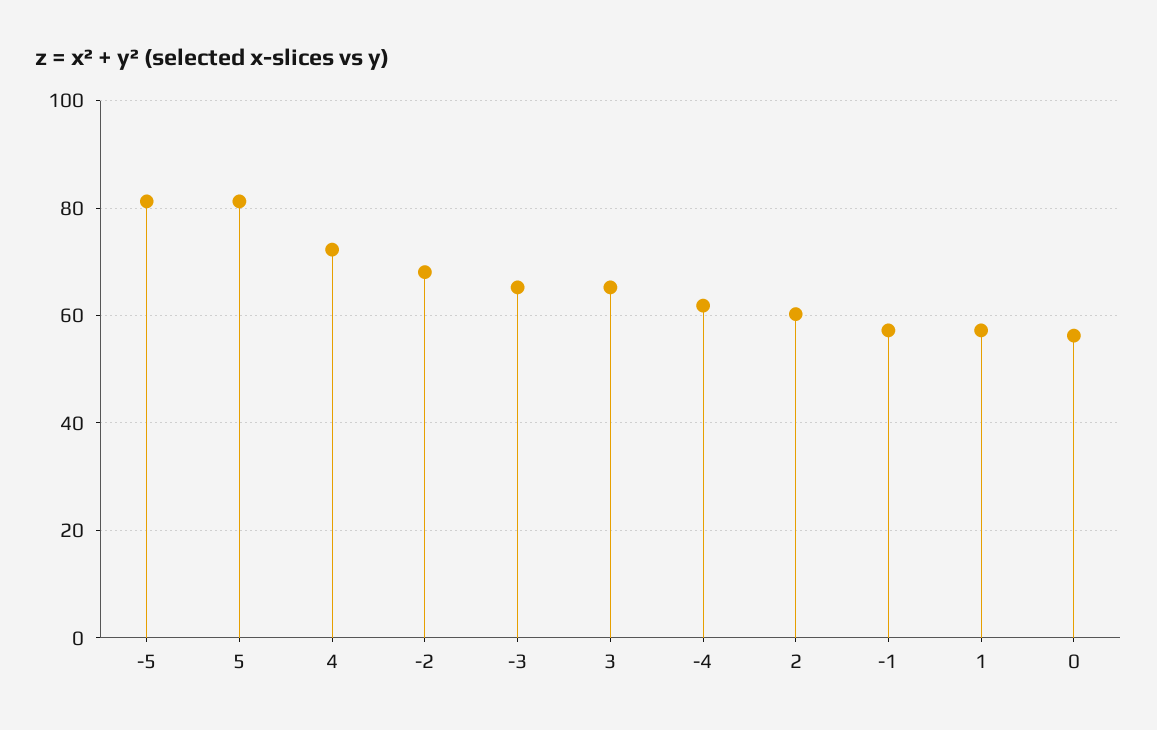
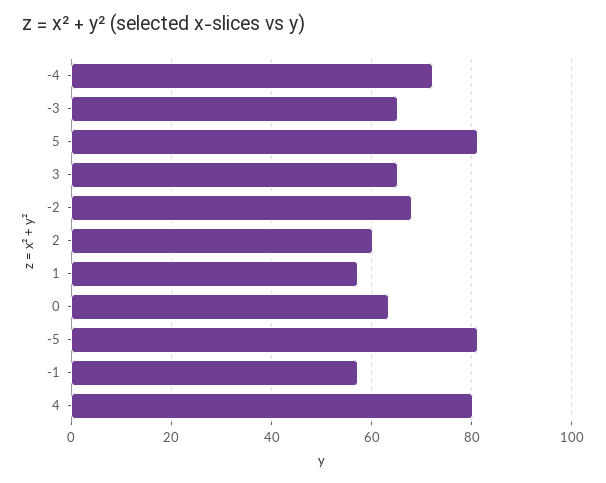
4: 72 -> 80
-4: 62 -> 72
0: 56 -> 64

